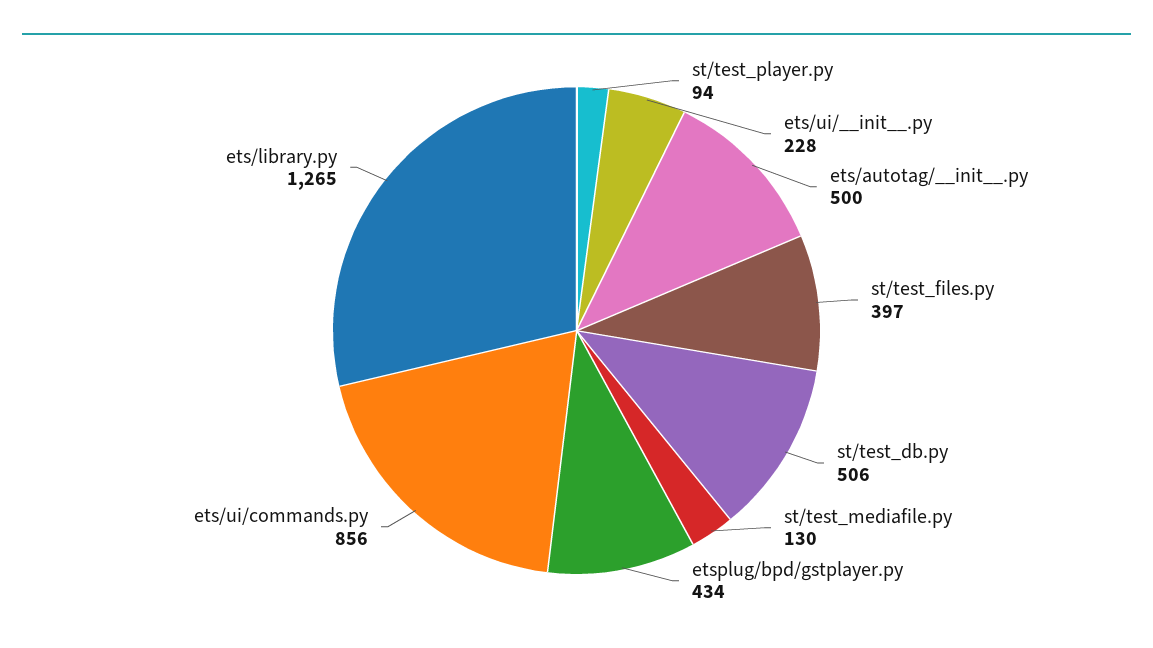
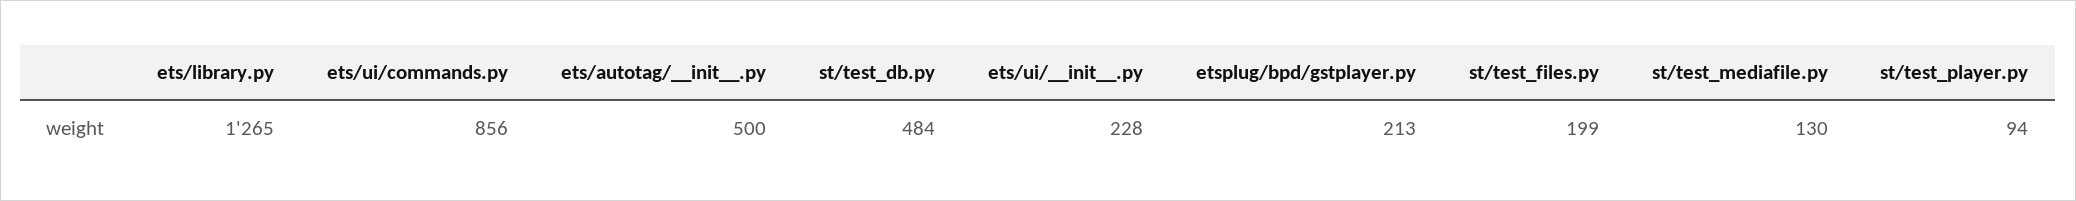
st/test_files.py: 397 -> 199
st/test_db.py: 506 -> 484
etsplug/bpd/gstplayer.py: 434 -> 213

